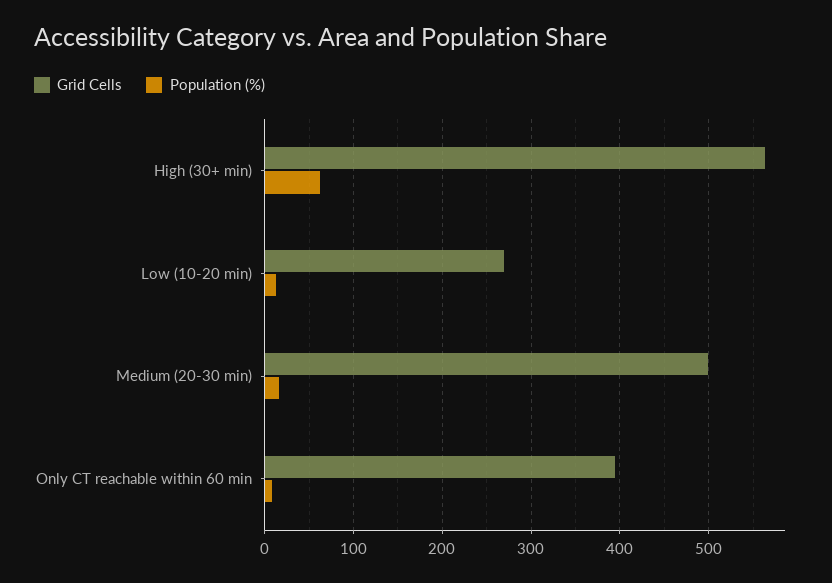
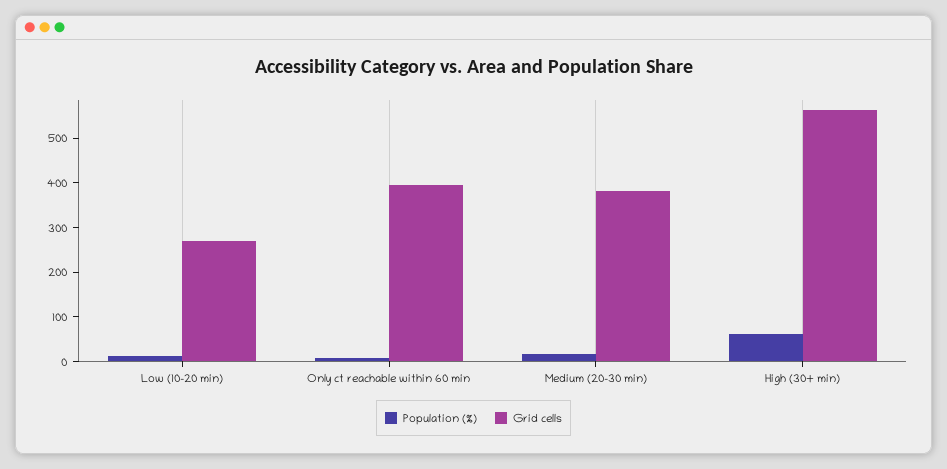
Grid Cells, Medium (20-30 min): 500 -> 380

